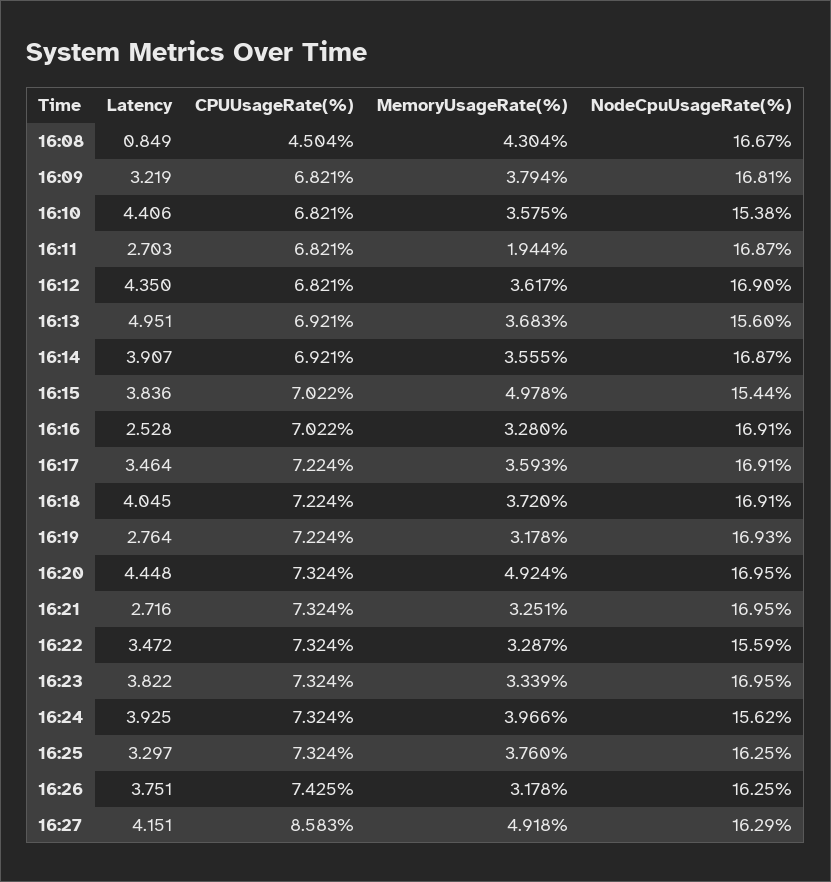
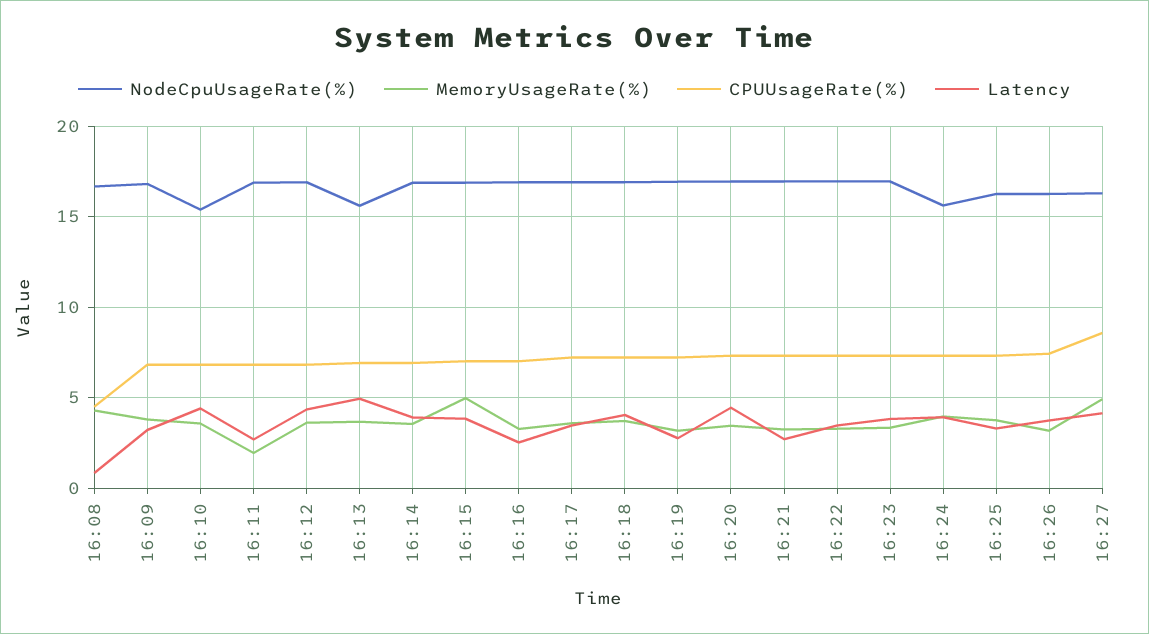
NodeCpuUsageRate(%), 16:15: 15.44 -> 17
MemoryUsageRate(%), 16:20: 4.924 -> 3.5
NodeCpuUsageRate(%), 16:22: 15.59 -> 17

